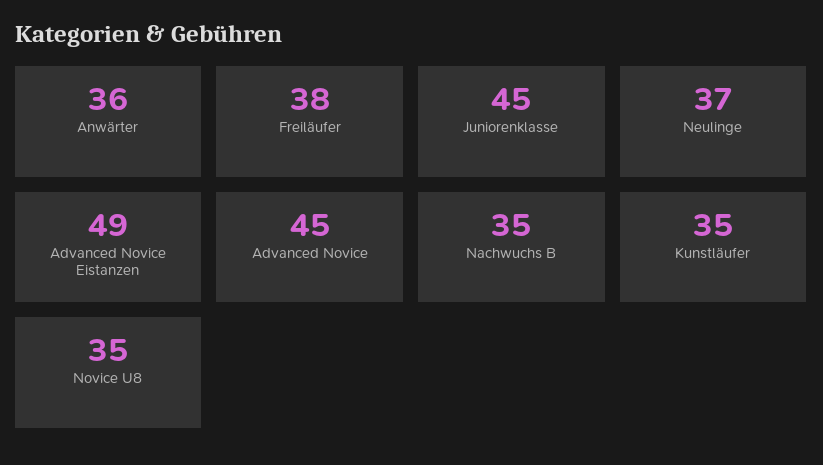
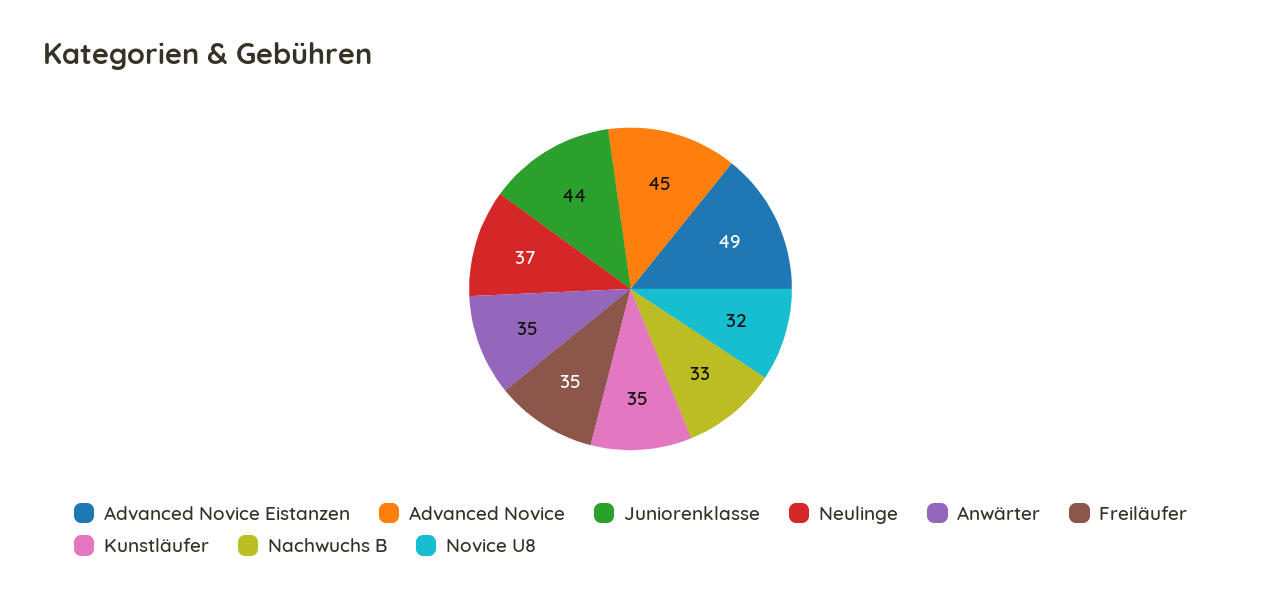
Anwärter: 36 -> 35
Freiläufer: 38 -> 35
Juniorenklasse: 45 -> 44
Nachwuchs B: 35 -> 33
Novice U8: 35 -> 32

